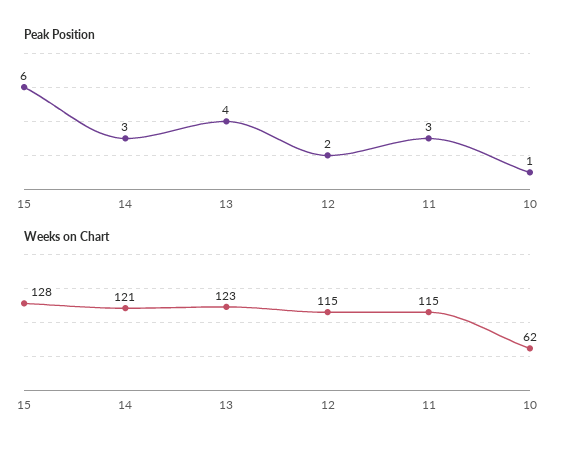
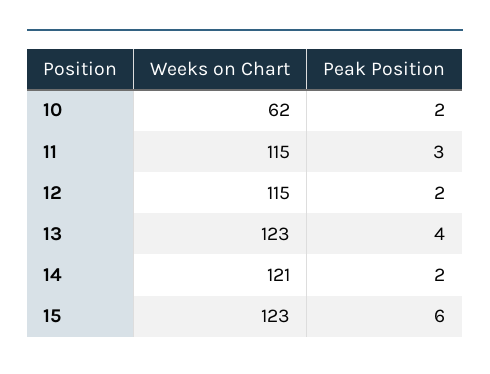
Peak Position, 14: 3 -> 2
Peak Position, 10: 1 -> 2
Weeks on Chart, 15: 128 -> 123

